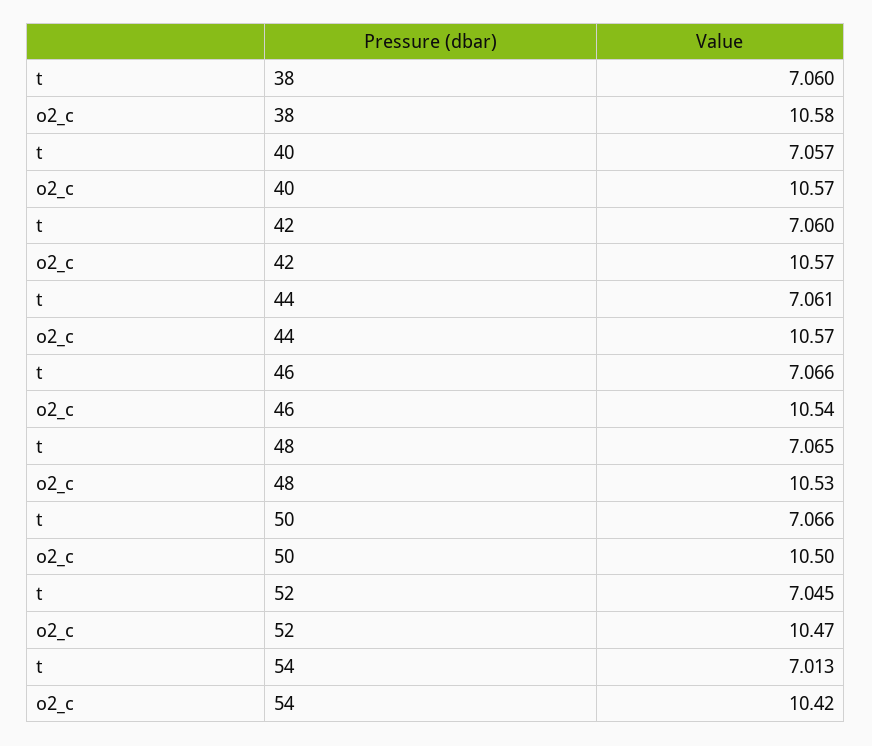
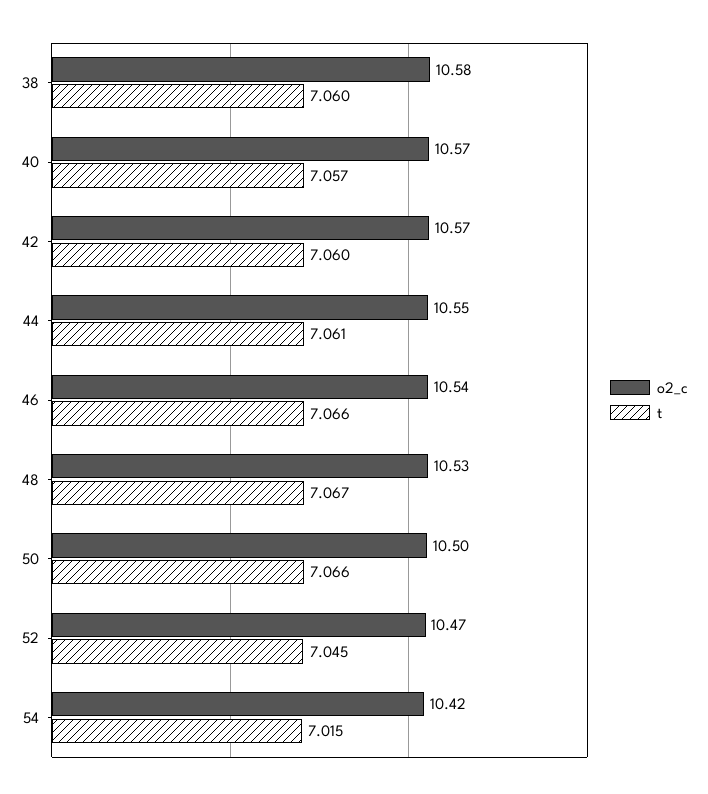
o2_c, 44: 10.57 -> 10.55
t, 48: 7.065 -> 7.067
t, 54: 7.013 -> 7.015

